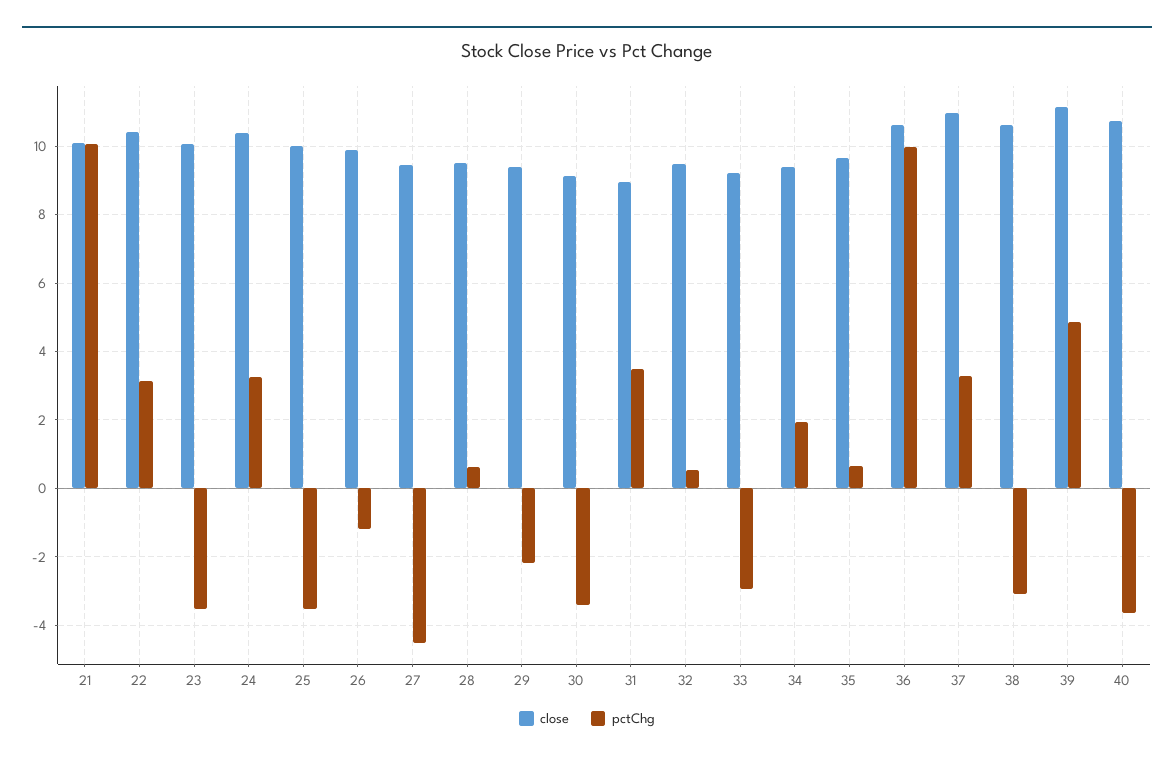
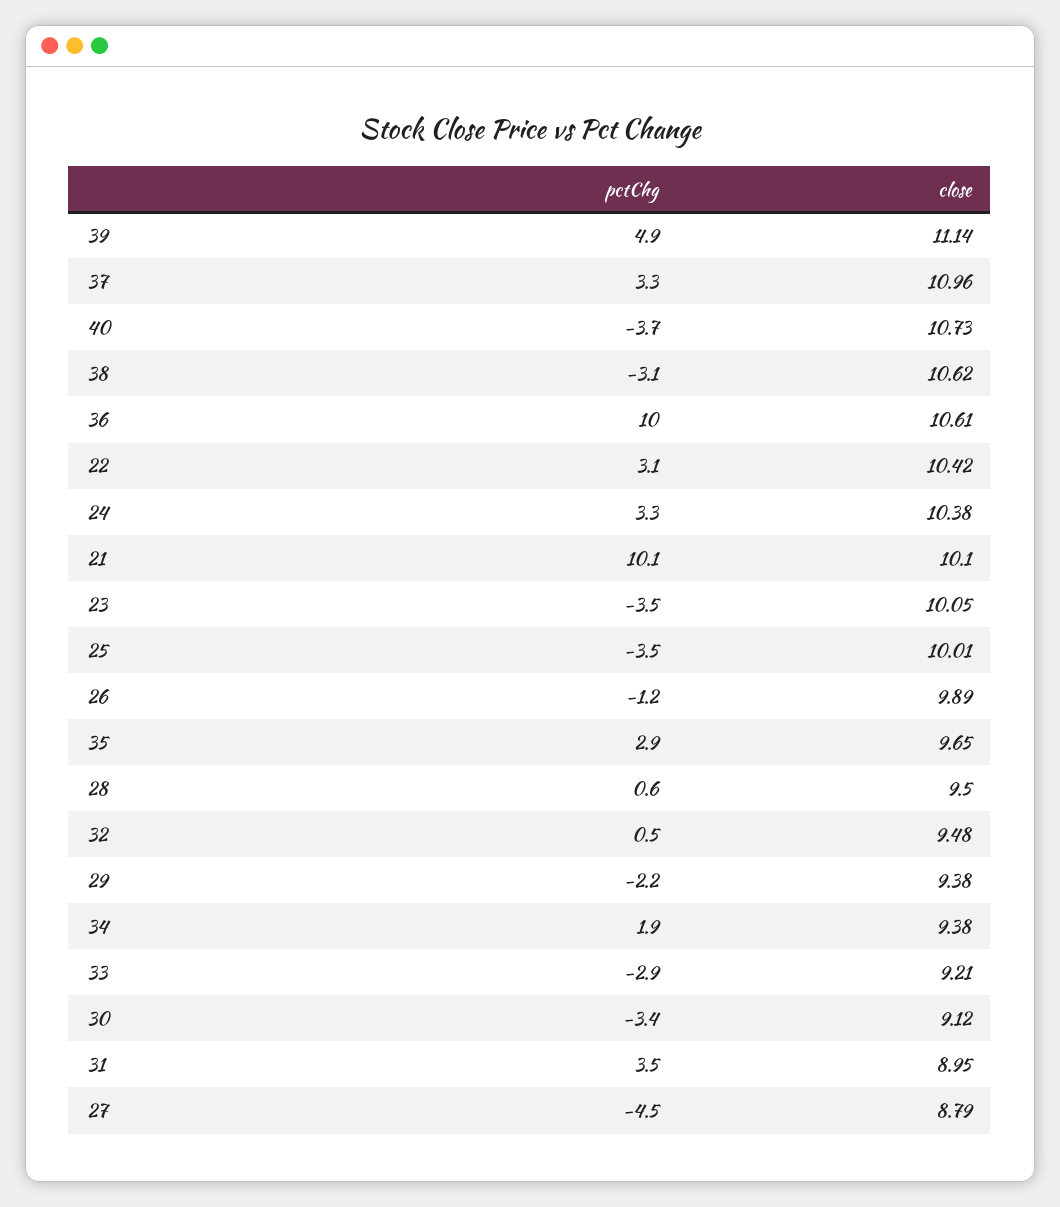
close, 27: 9.4 -> 8.79
pctChg, 35: 0.6 -> 2.9

